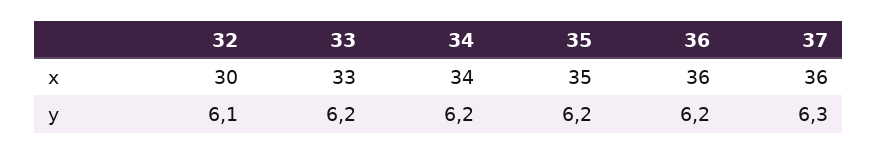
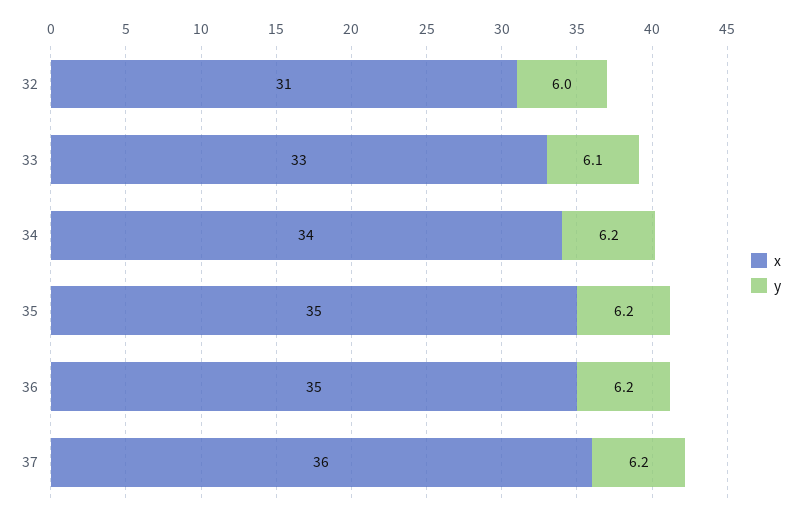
x, 32: 30 -> 31
x, 36: 36 -> 35
y, 32: 6.1 -> 6
y, 33: 6.2 -> 6.1
y, 37: 6.3 -> 6.2

